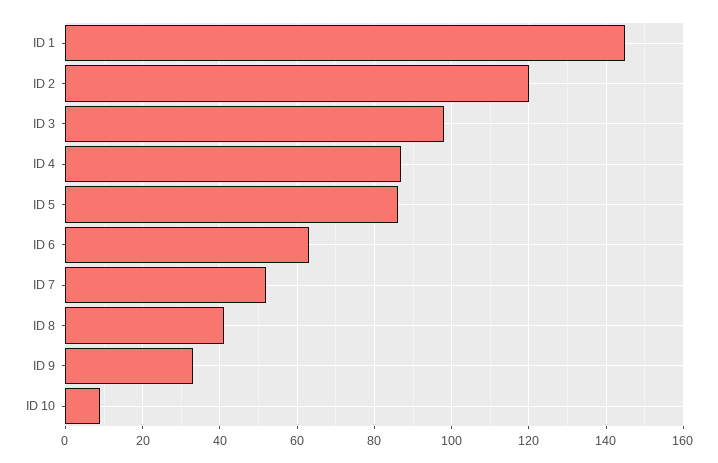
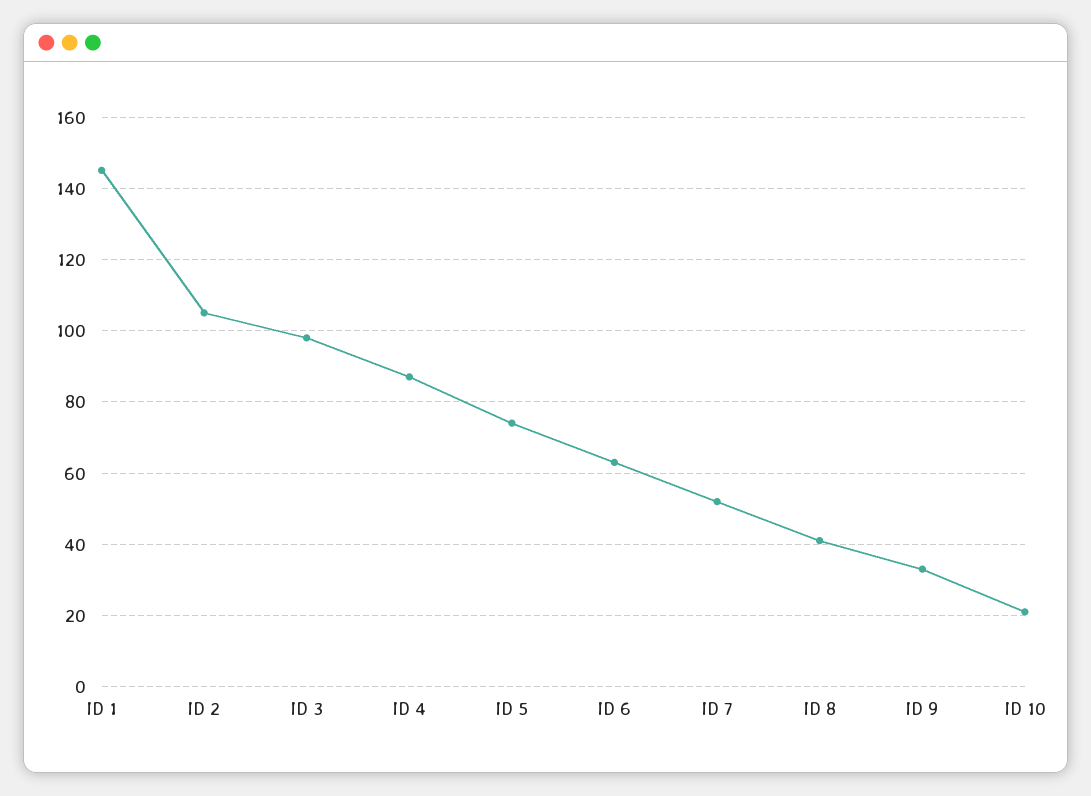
ID 2: 120 -> 105
ID 5: 85 -> 75
ID 10: 10 -> 20

